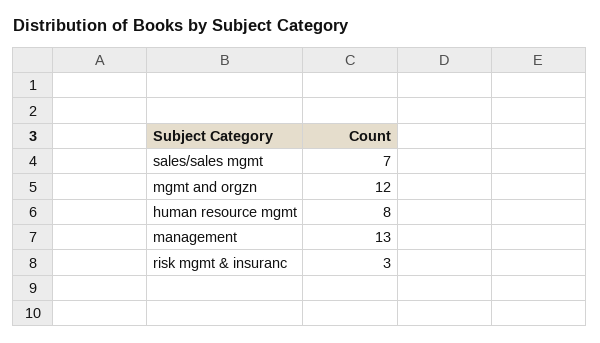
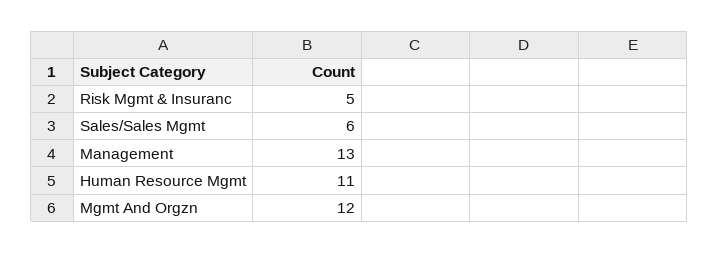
sales/sales mgmt: 7 -> 6
human resource mgmt: 8 -> 11
risk mgmt & insuranc: 3 -> 5

